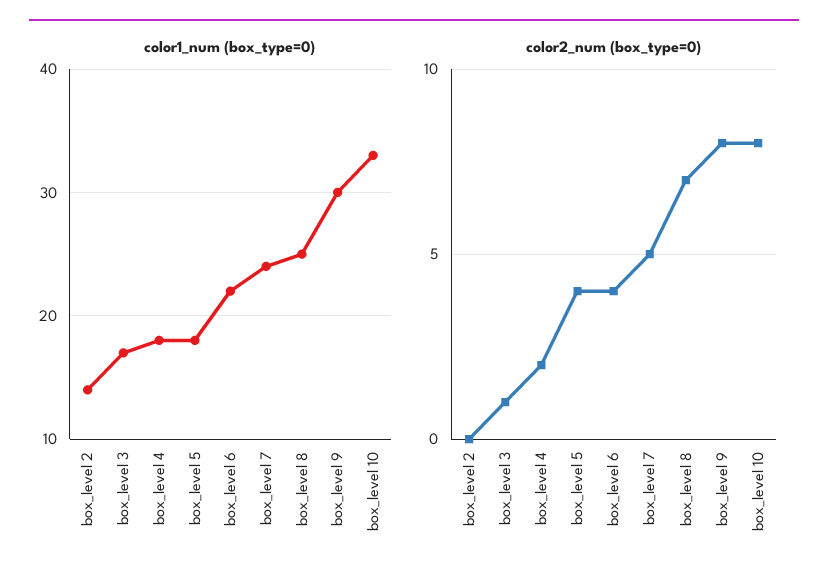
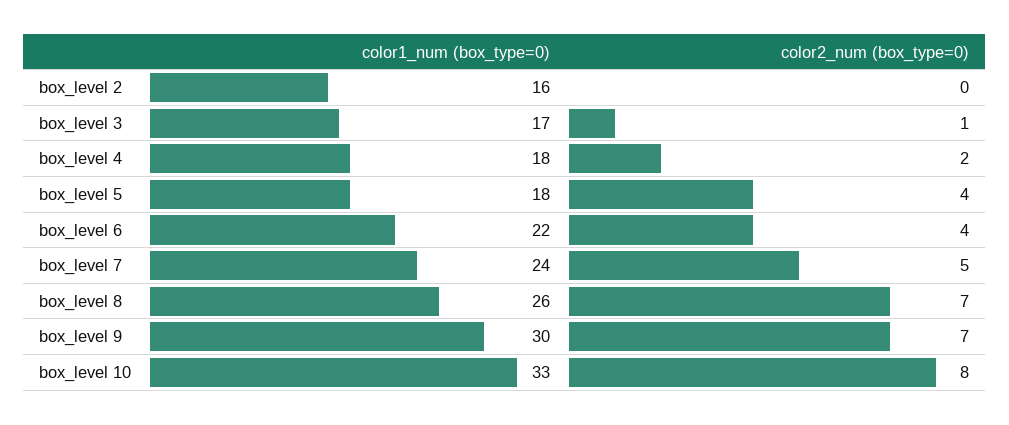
color1_num (box_type=0), box_level 2: 14 -> 16
color1_num (box_type=0), box_level 8: 25 -> 26
color2_num (box_type=0), box_level 9: 8 -> 7

